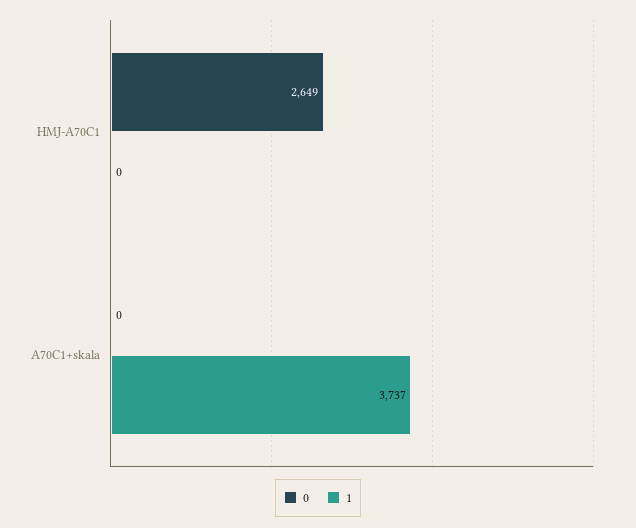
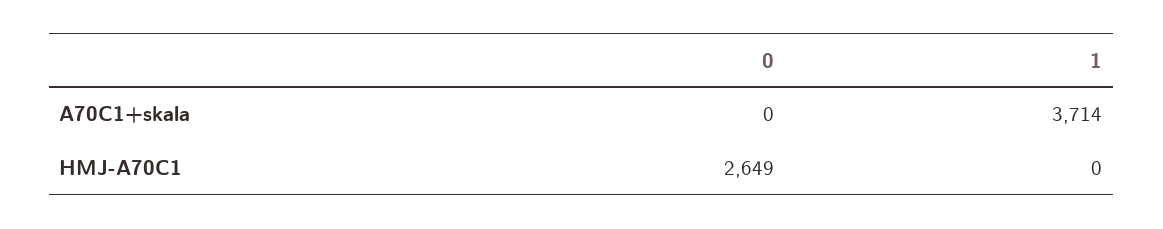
1, A70C1+skala: 3737 -> 3714

